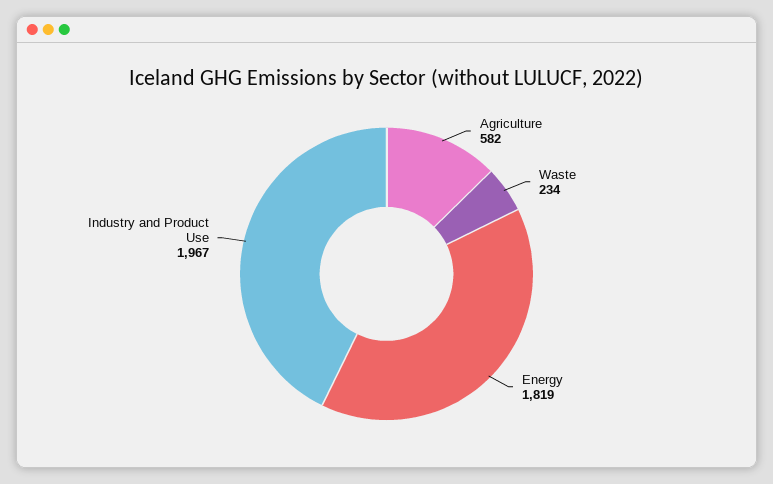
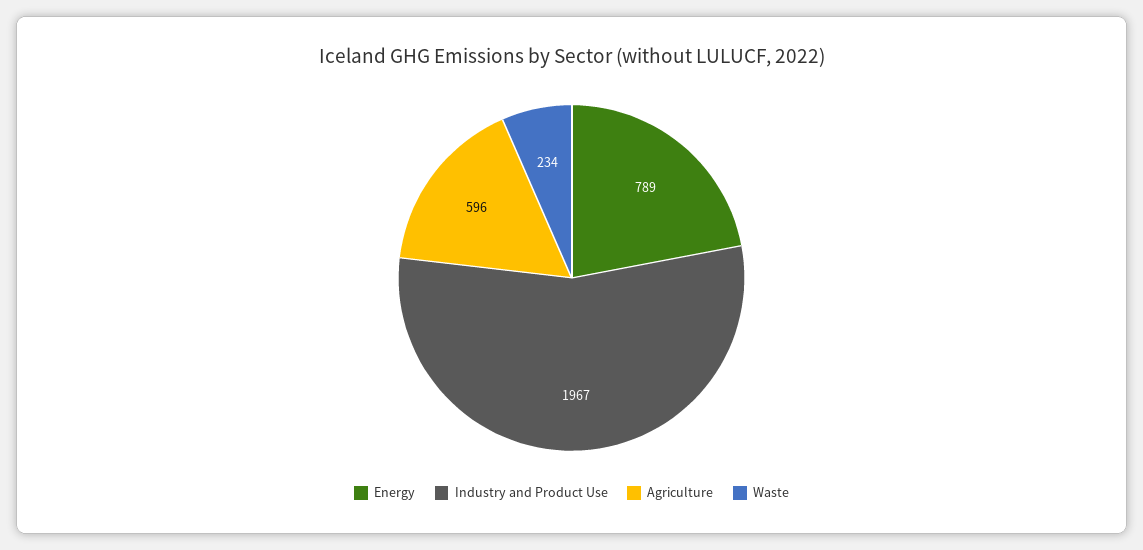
Agriculture: 582 -> 596
Energy: 1819 -> 789

